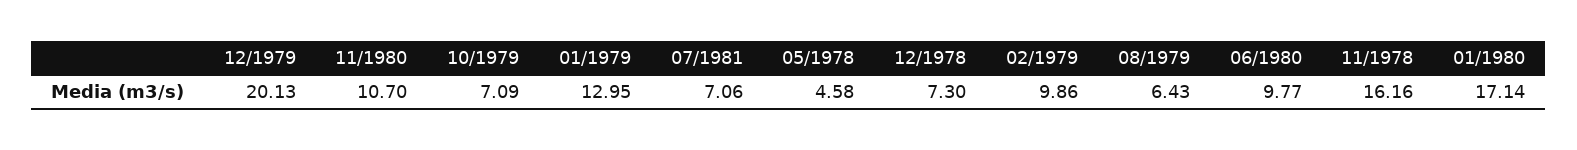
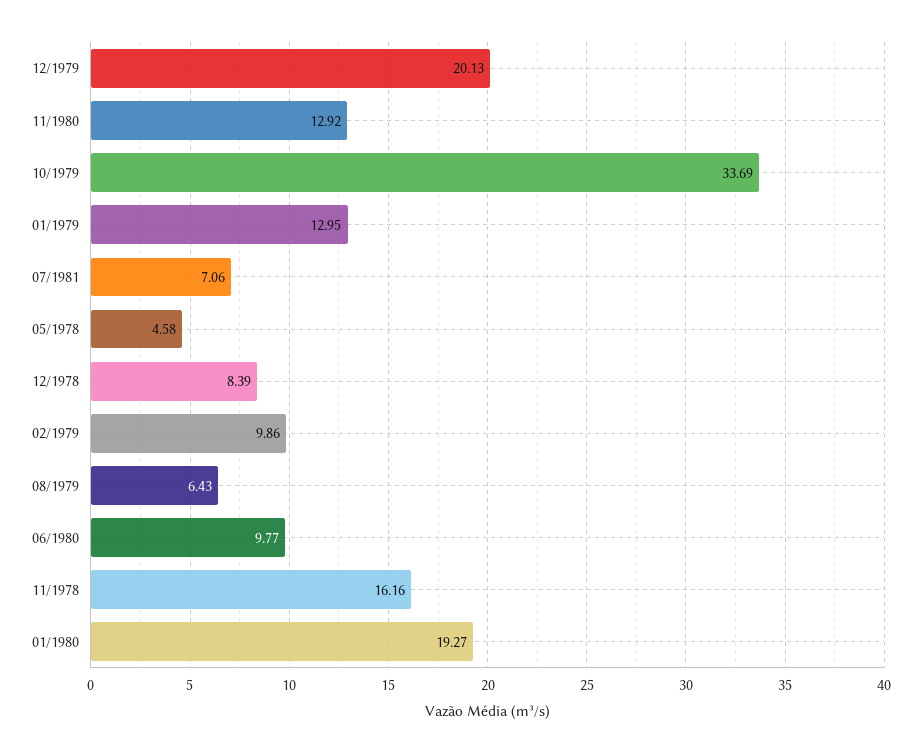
11/1980: 10.7 -> 12.92
10/1979: 7.09 -> 33.69
12/1978: 7.3 -> 8.39
01/1980: 17.14 -> 19.27

